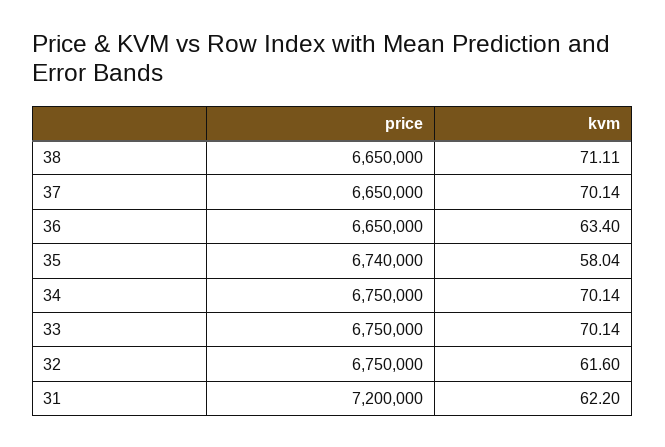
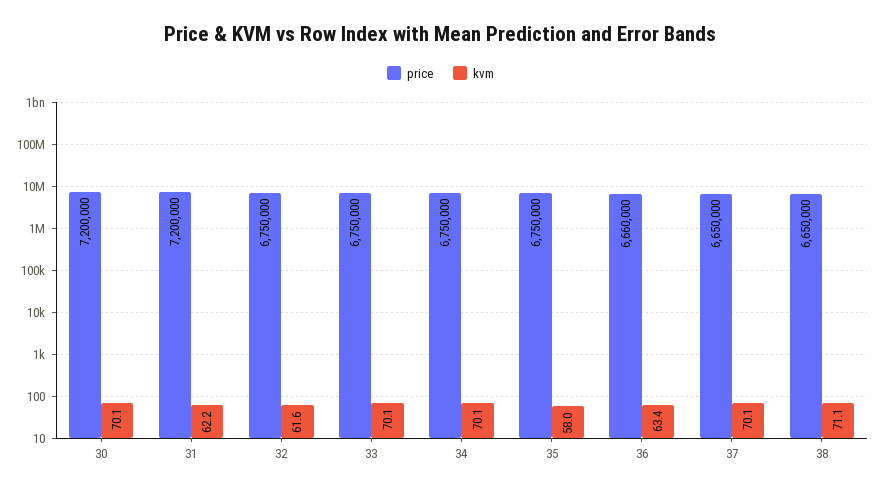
price, 36: 6650000 -> 6660000
price, 35: 6740000 -> 6750000
price, 30: none -> 7200000
kvm, 30: none -> 70.1

